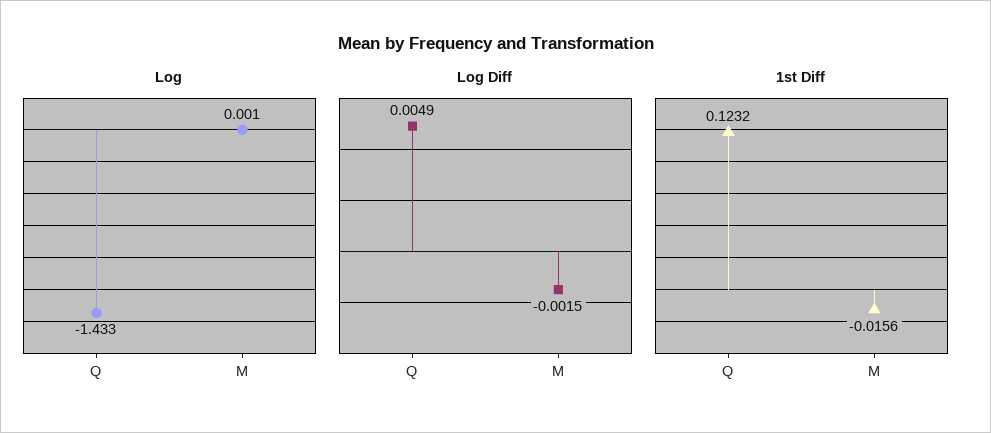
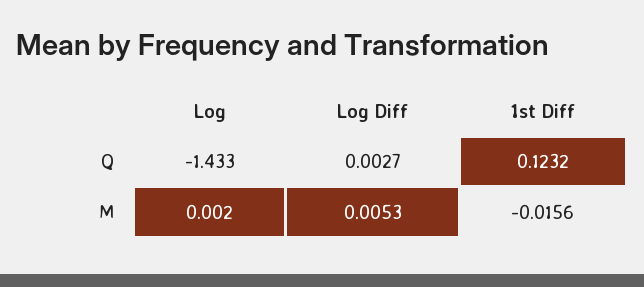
Log, M: 0.001 -> 0.002
Log Diff, Q: 0.0049 -> 0.0027
Log Diff, M: -0.0015 -> 0.0053

